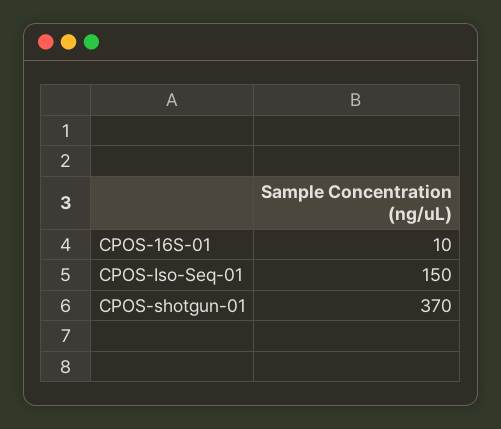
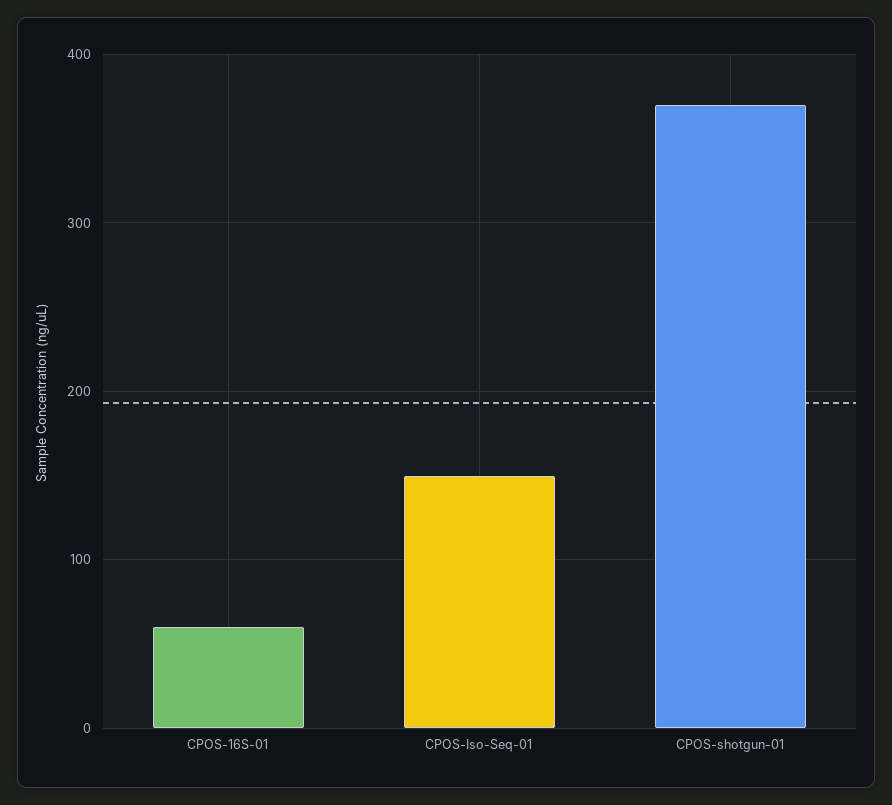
CPOS-16S-01: 10 -> 60

